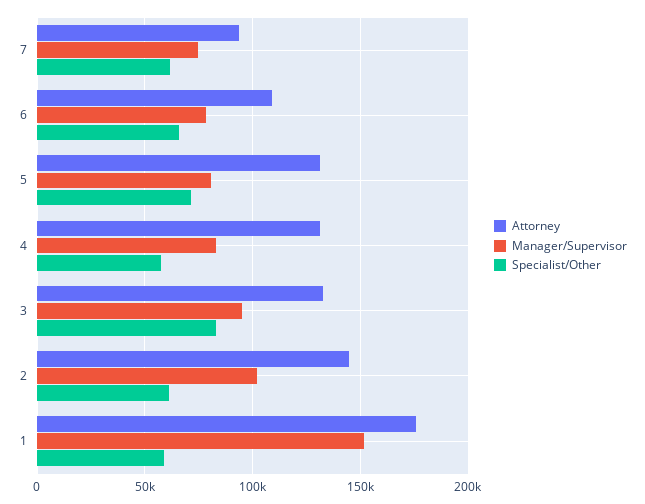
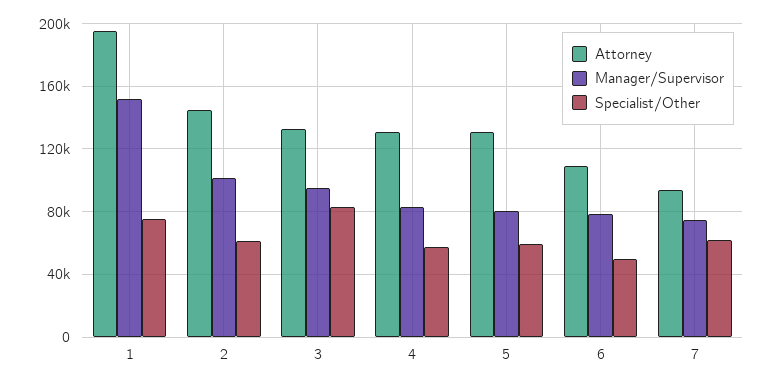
Specialist/Other, 6: 65000 -> 50000
Specialist/Other, 5: 70000 -> 60000
Attorney, 1: 175000 -> 195000
Specialist/Other, 1: 60000 -> 75000

